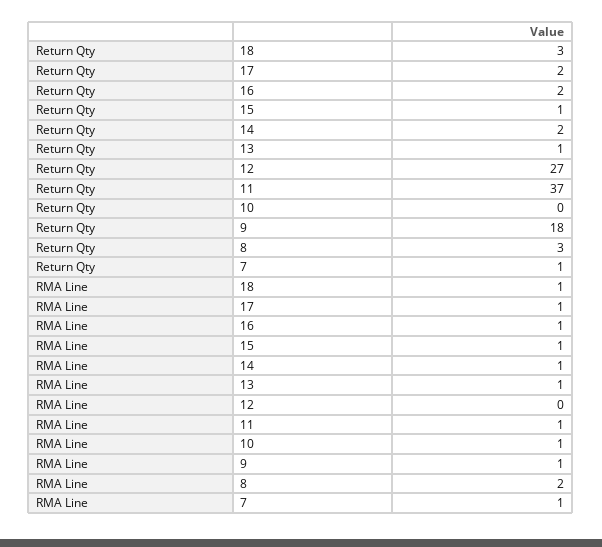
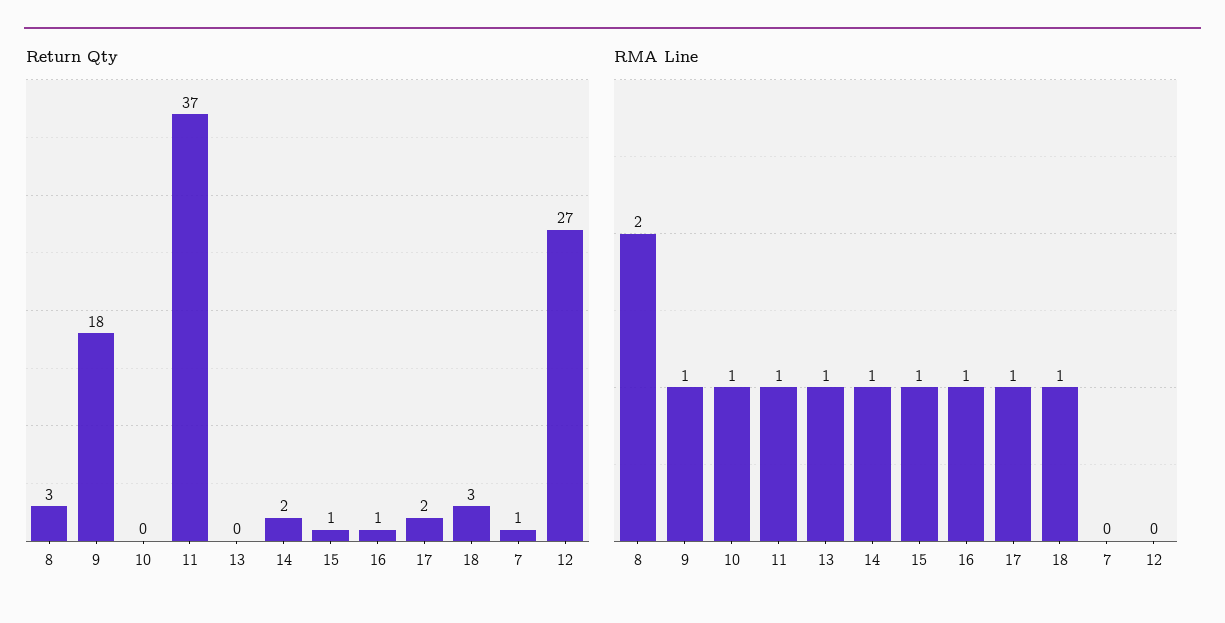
Return Qty, 16: 2 -> 1
Return Qty, 13: 1 -> 0
RMA Line, 7: 1 -> 0

